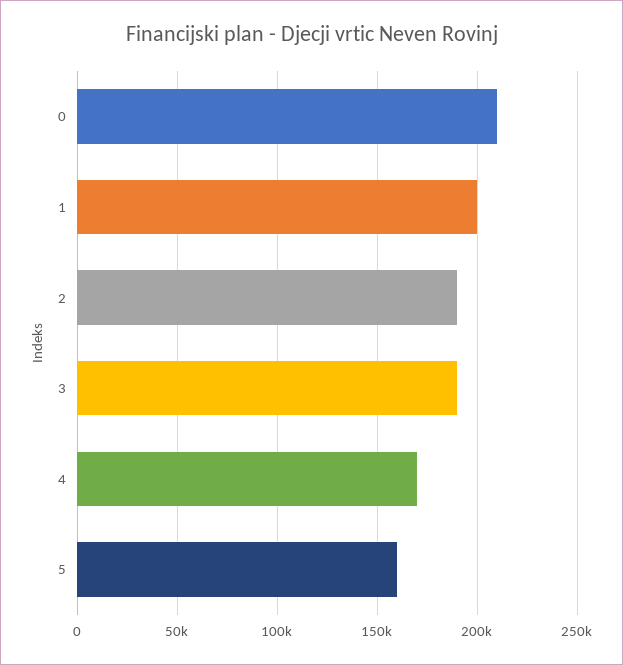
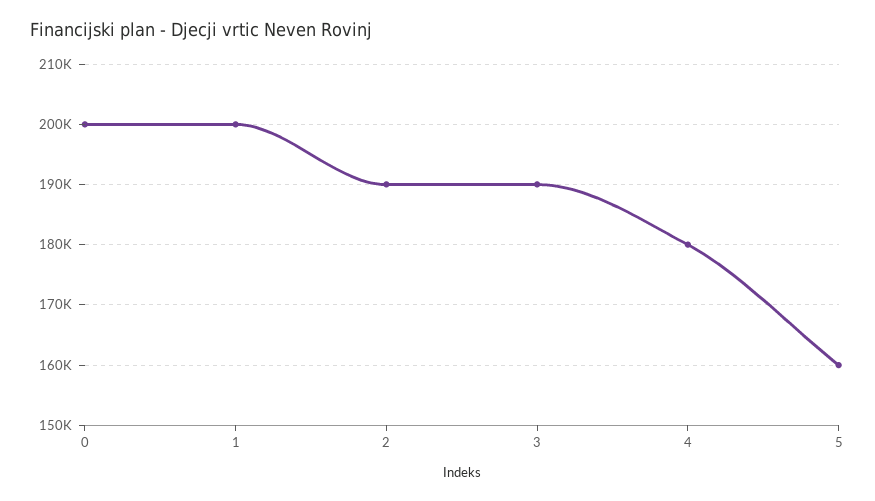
0: 210000 -> 200000
4: 170000 -> 180000

